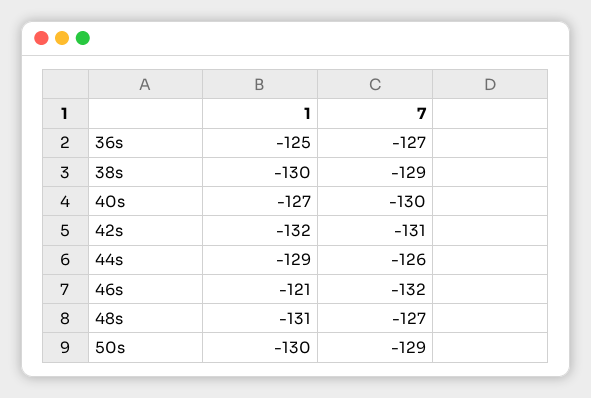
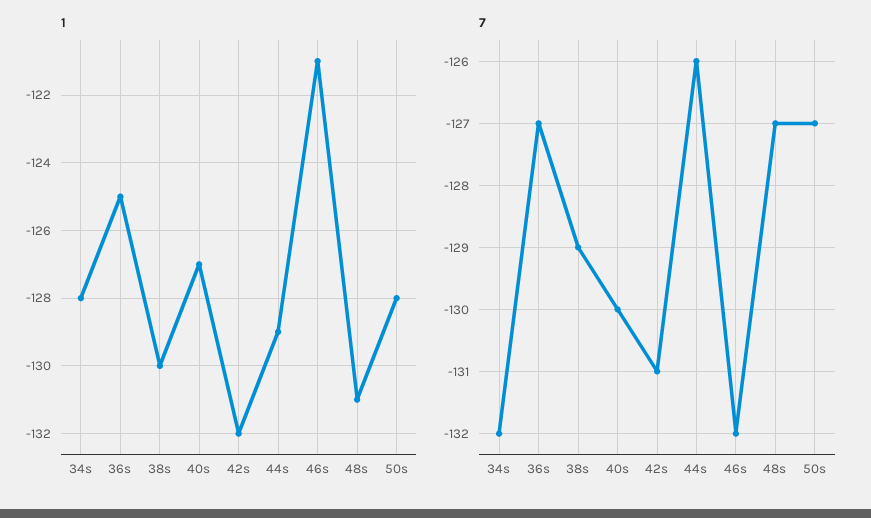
1, 50s: -130 -> -128
7, 50s: -129 -> -127
1, 34s: none -> -128
7, 34s: none -> -132

